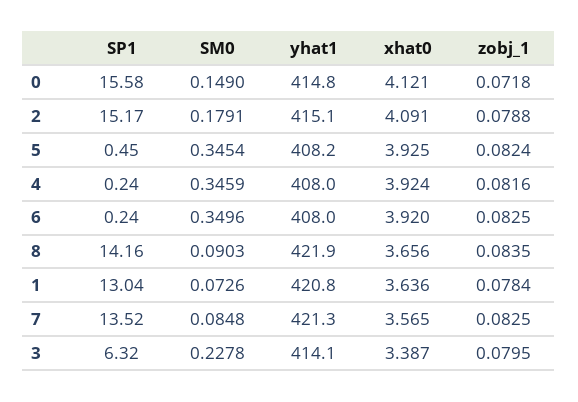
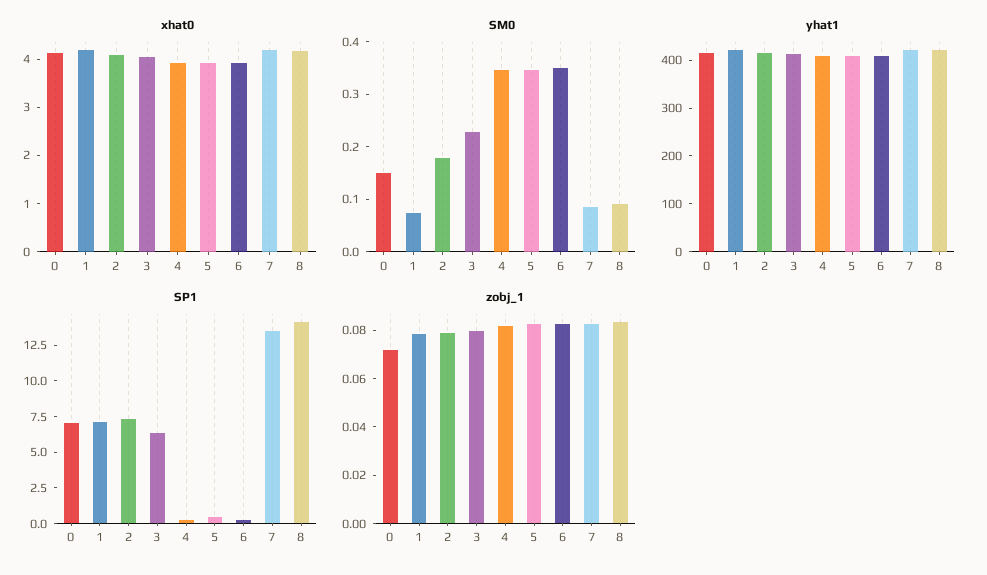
SP1, 0: 15.58 -> 7.5
SP1, 2: 15.17 -> 7.5
xhat0, 8: 3.656 -> 4.2
SP1, 1: 13.04 -> 7.5
xhat0, 1: 3.636 -> 4.2
xhat0, 7: 3.565 -> 4.2
xhat0, 3: 3.387 -> 4

